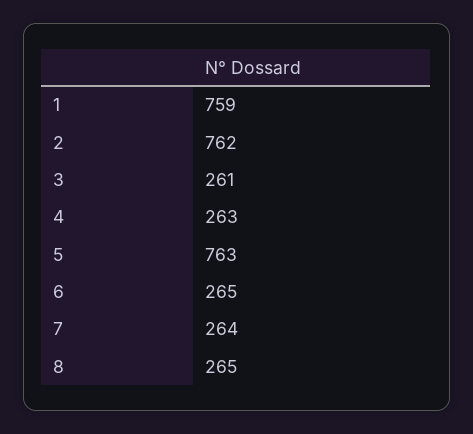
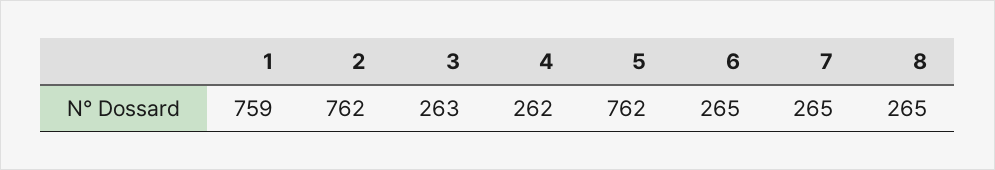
3: 261 -> 263
4: 263 -> 262
5: 763 -> 762
7: 264 -> 265

